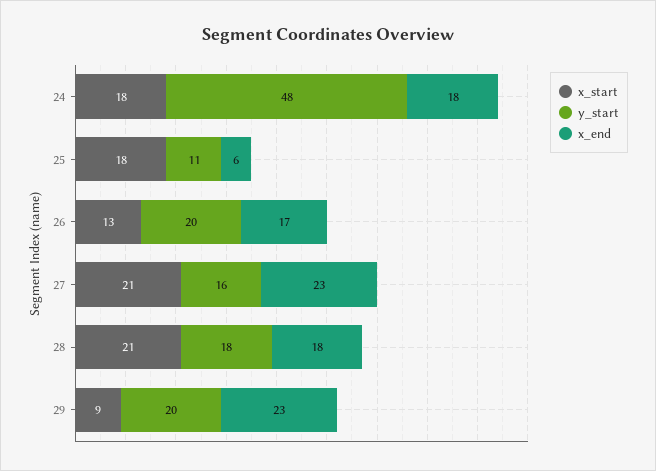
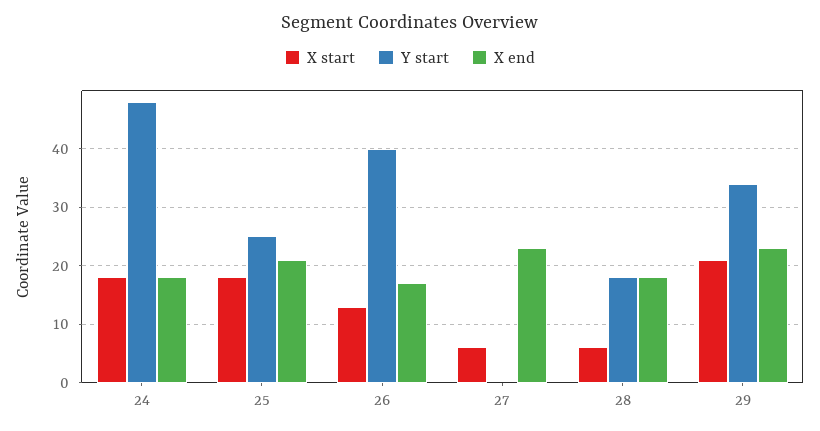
y_start, 25: 11 -> 25
x_end, 25: 6 -> 20
y_start, 26: 20 -> 40
x_start, 27: 21 -> 5
y_start, 27: 16 -> 0
x_start, 28: 21 -> 5
x_start, 29: 9 -> 20
y_start, 29: 20 -> 35

